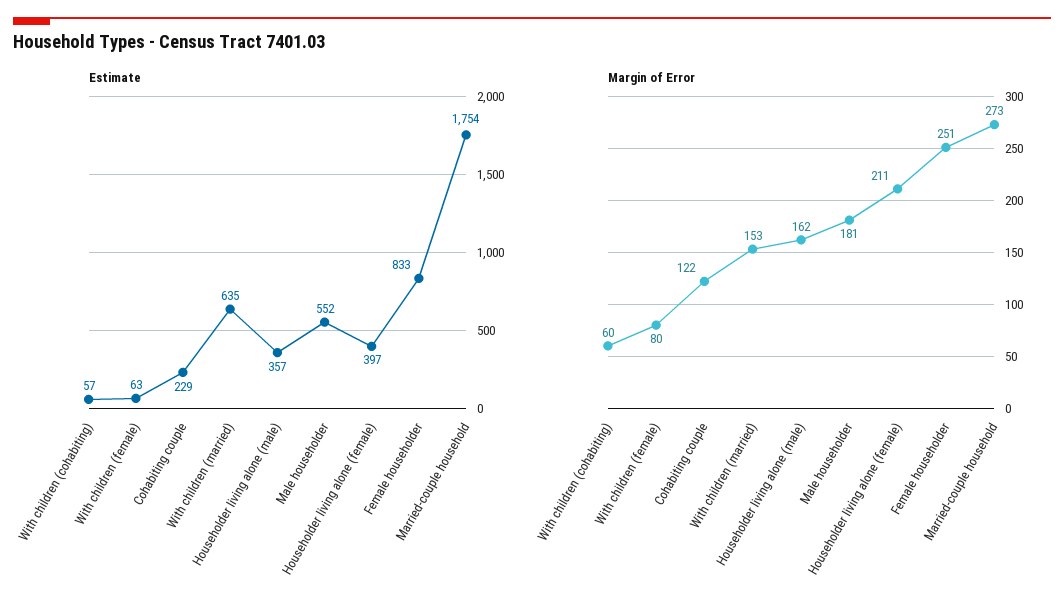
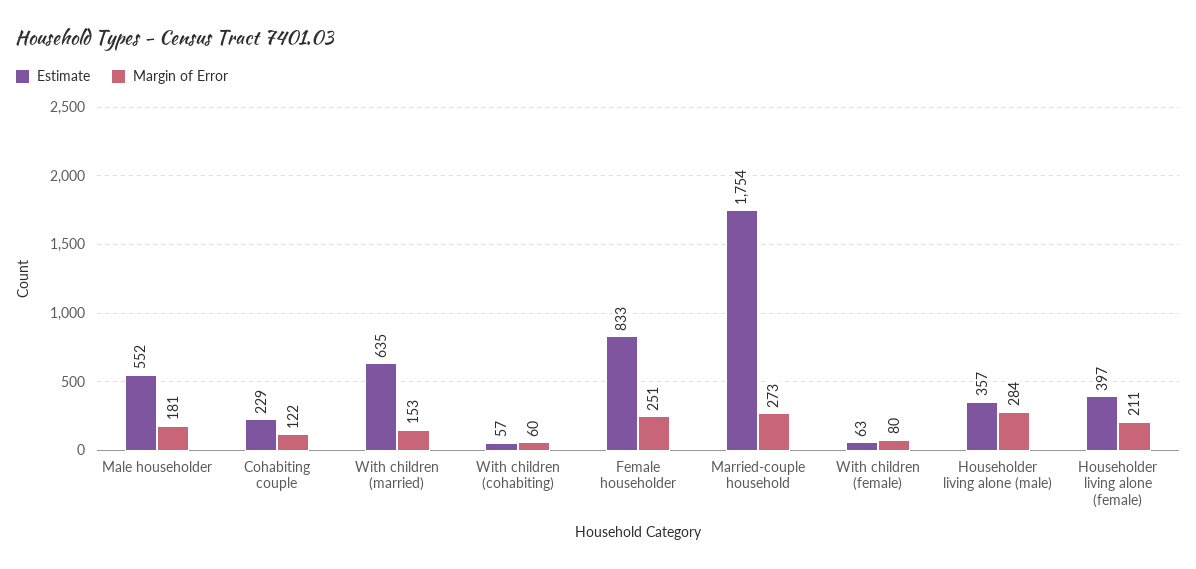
Margin of Error, Householder living alone (male): 162 -> 284

